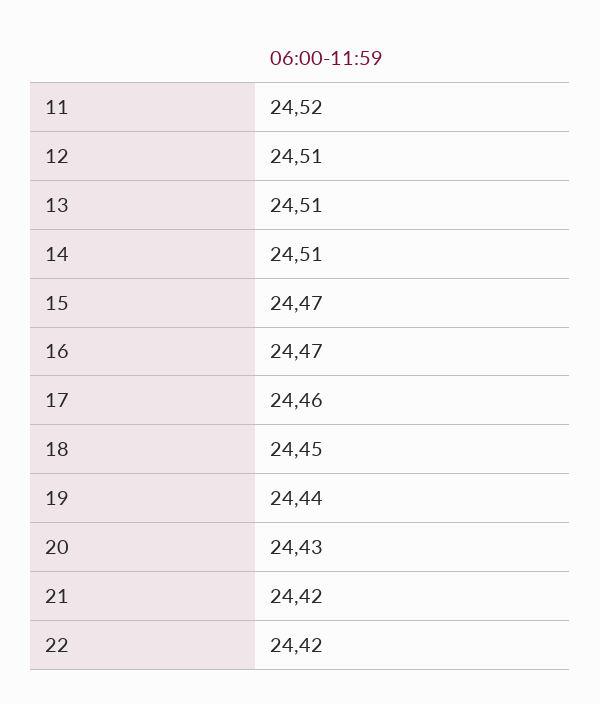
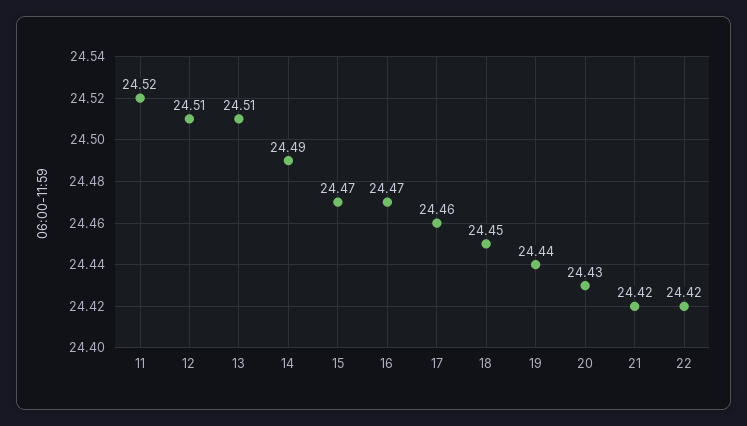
14: 24.51 -> 24.49

